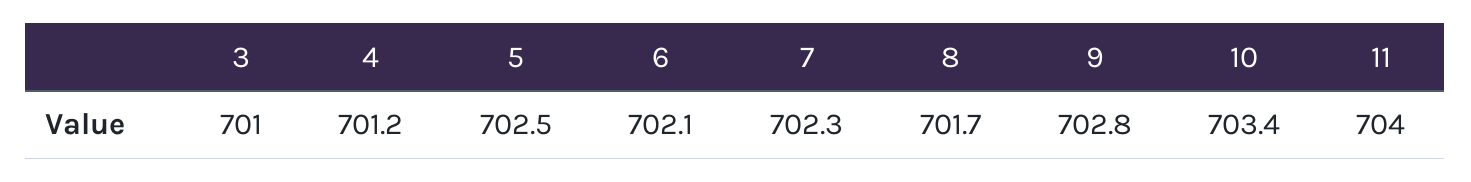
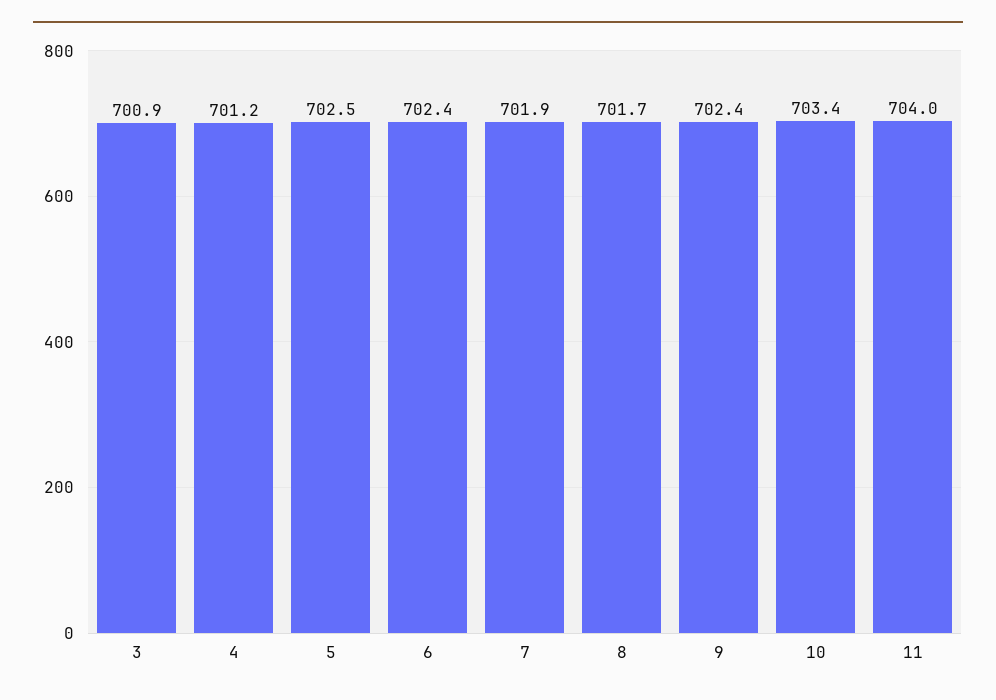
3: 701 -> 700.9
6: 702.1 -> 702.4
7: 702.3 -> 701.9
9: 702.8 -> 702.4

